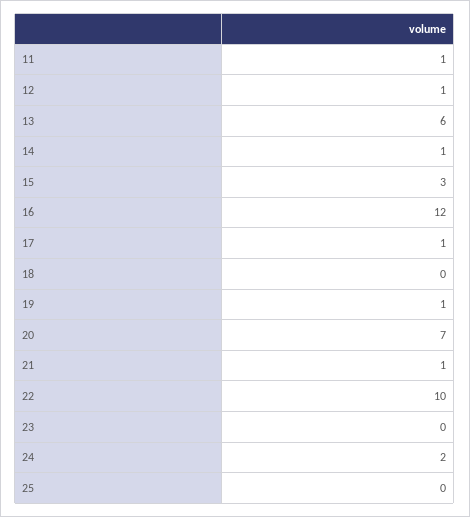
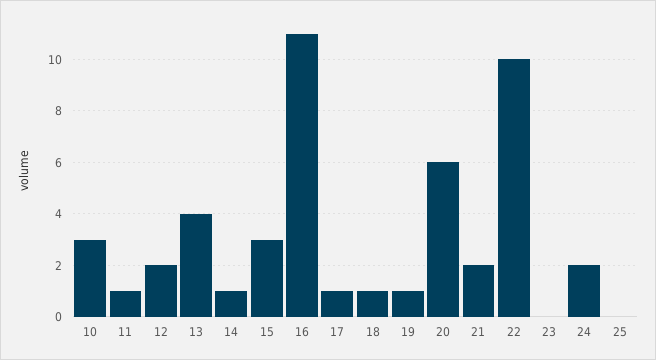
12: 1 -> 2
13: 6 -> 4
16: 12 -> 11
18: 0 -> 1
20: 7 -> 6
21: 1 -> 2
10: none -> 3

